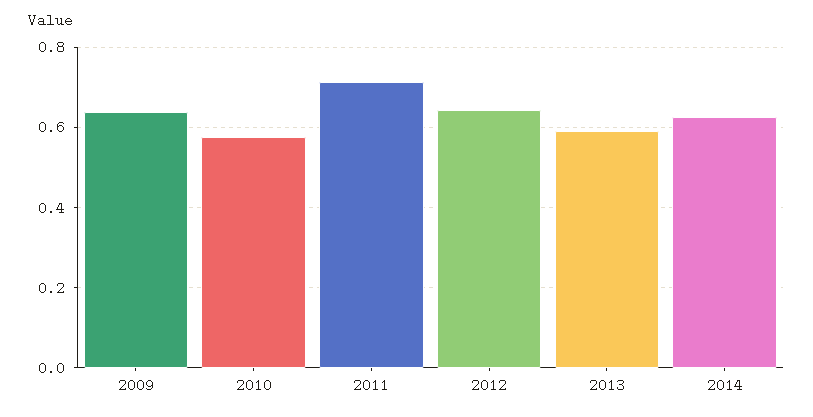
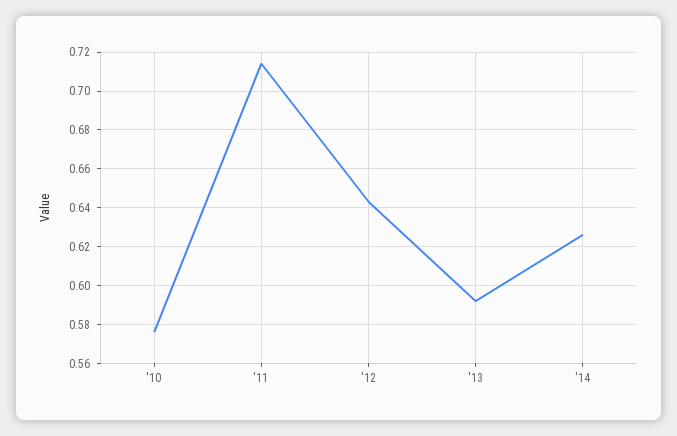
2009: 0.64 -> none

